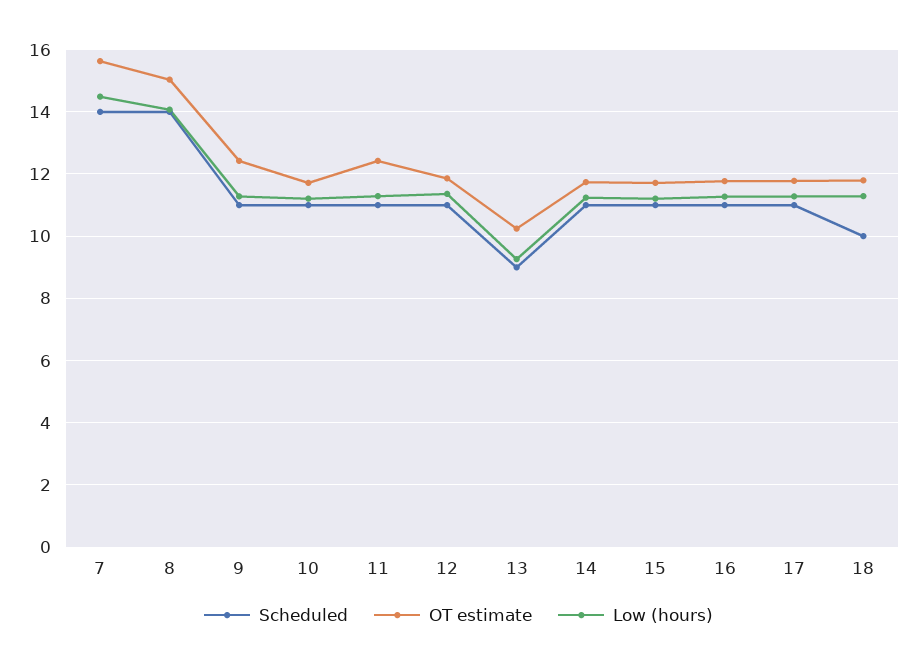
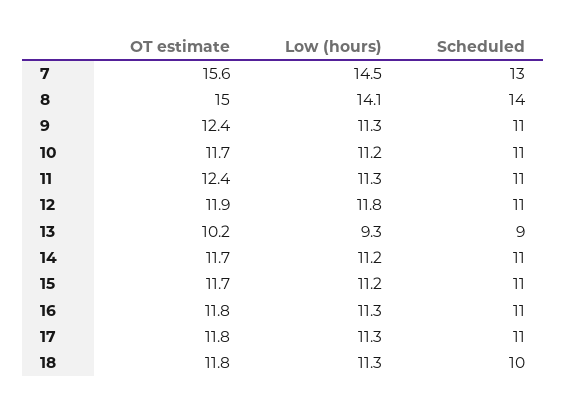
Scheduled, 7: 14 -> 13
Low (hours), 12: 11.4 -> 11.8

